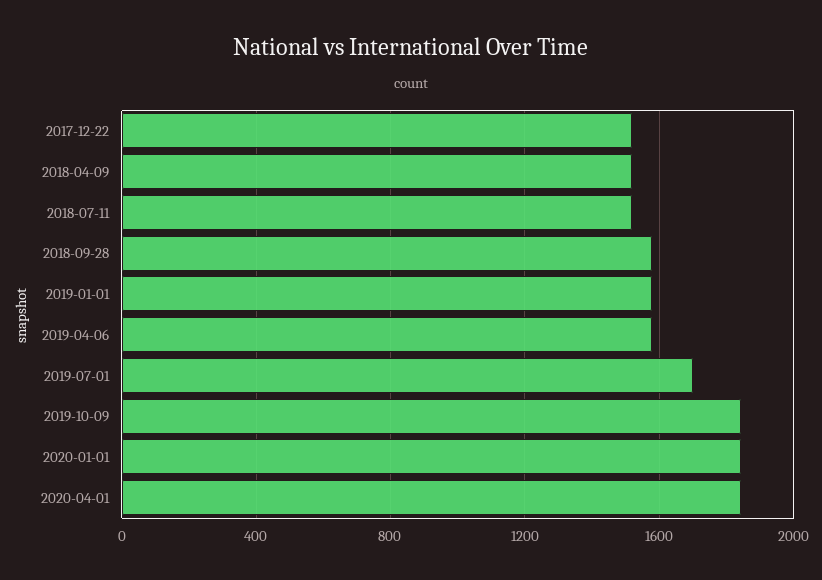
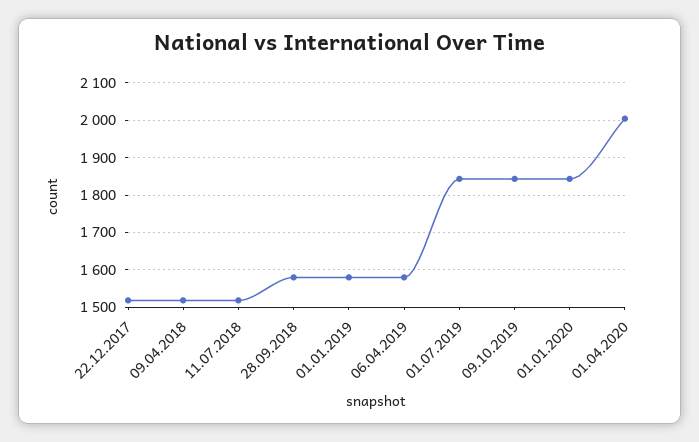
2019-07-01: 1700 -> 1840
2020-04-01: 1850 -> 2000

